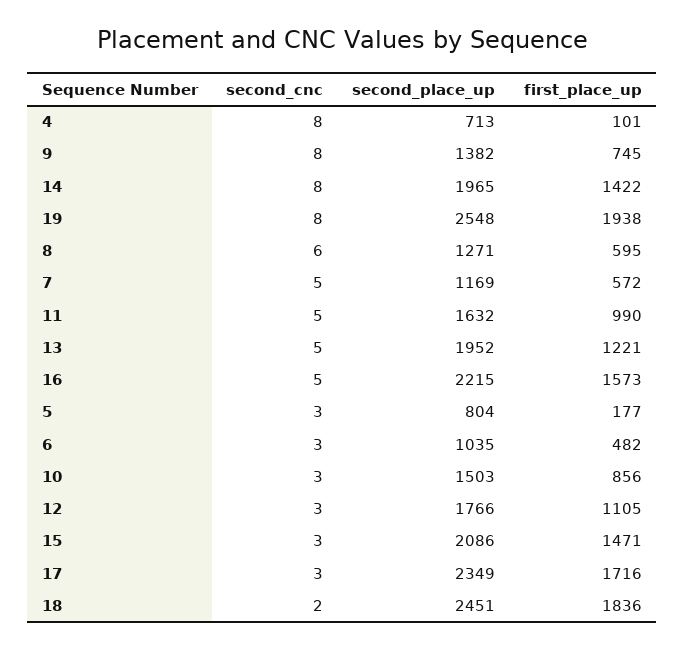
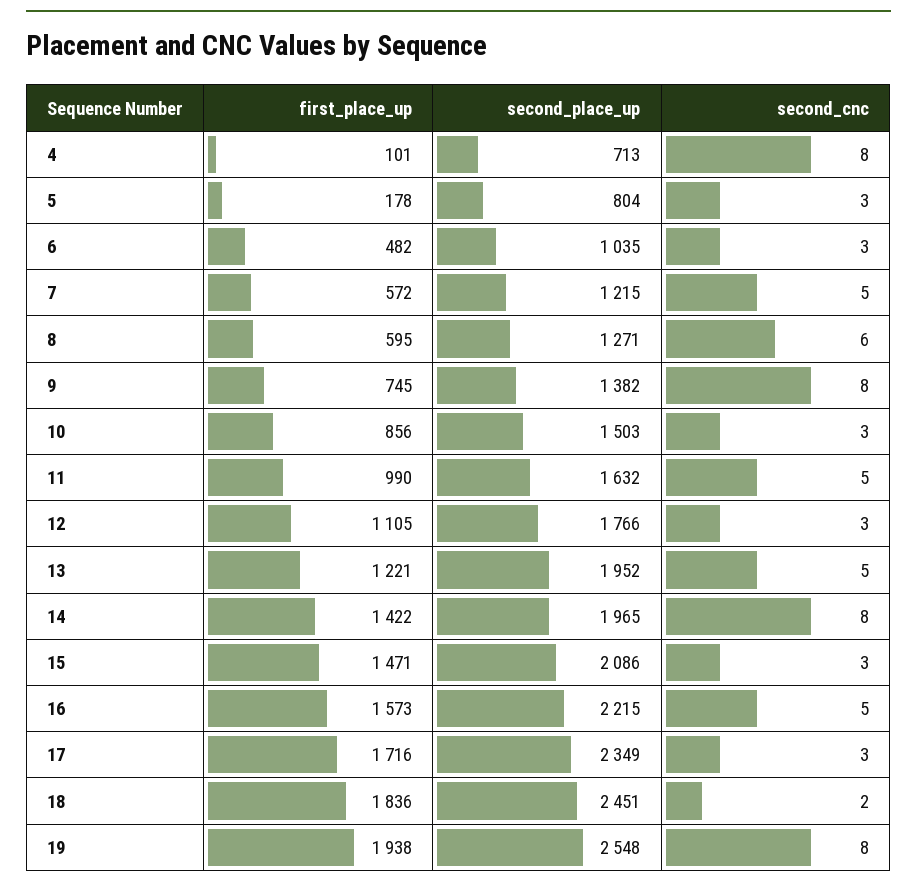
second_place_up, 7: 1169 -> 1215
first_place_up, 5: 177 -> 178

